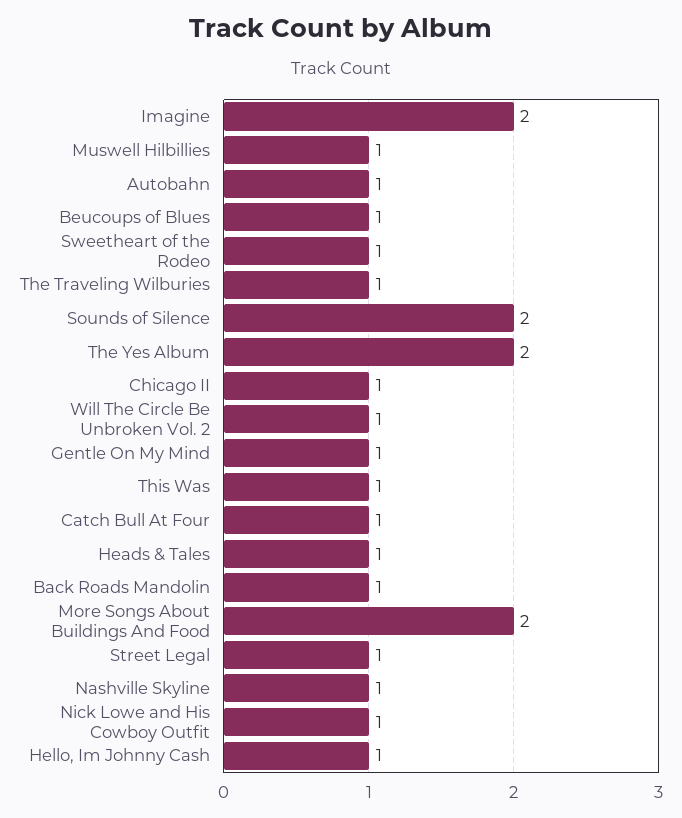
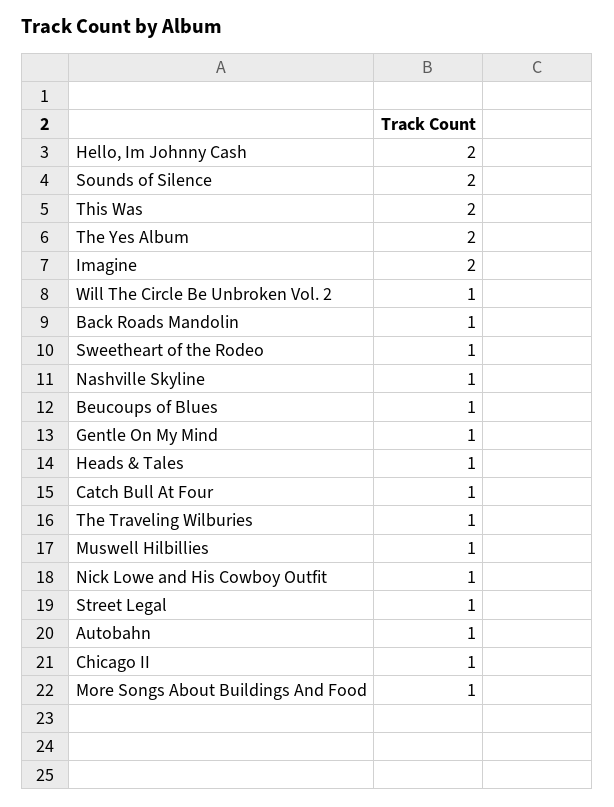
This Was: 1 -> 2
More Songs About Buildings And Food: 2 -> 1
Hello, Im Johnny Cash: 1 -> 2

